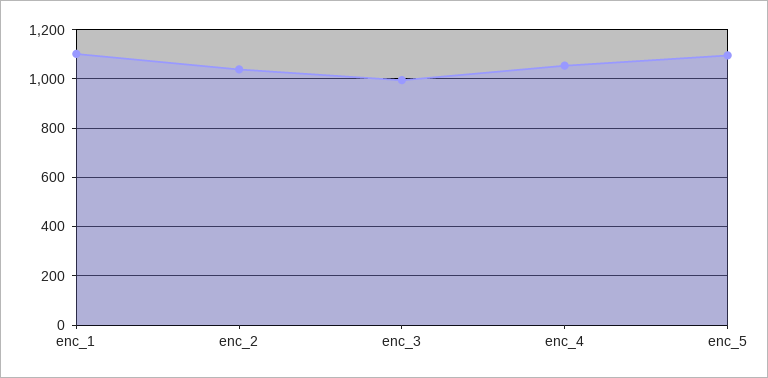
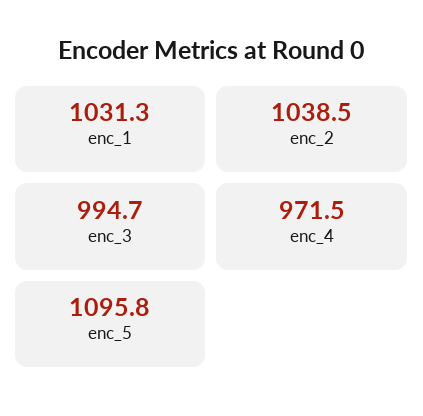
enc_1: 1100 -> 1031.3
enc_4: 1050 -> 971.5

